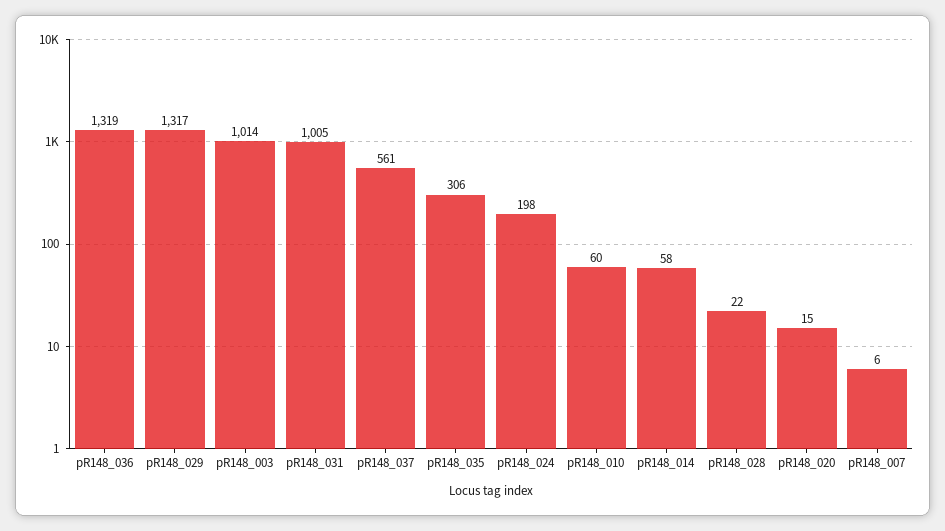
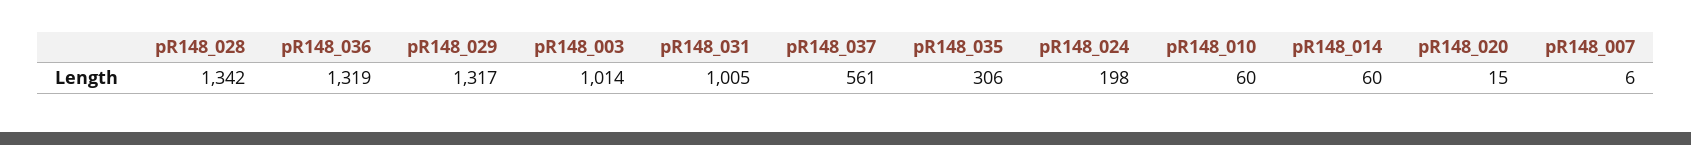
pR148_014: 58 -> 60
pR148_028: 22 -> 1342

